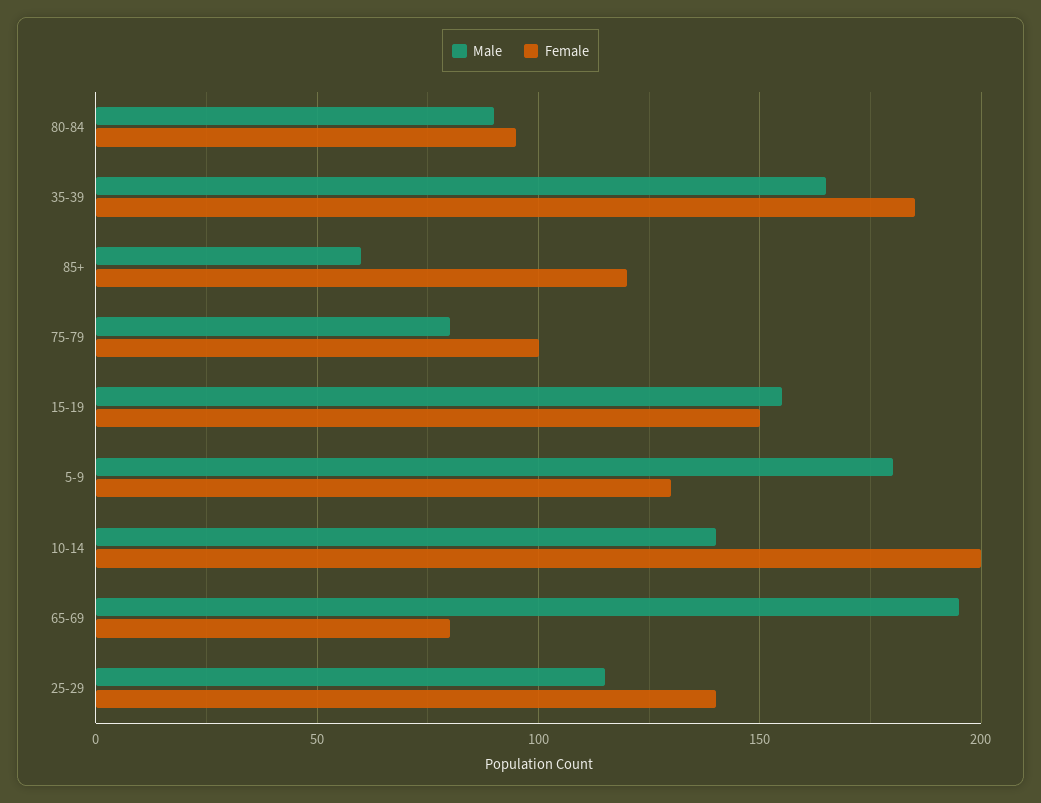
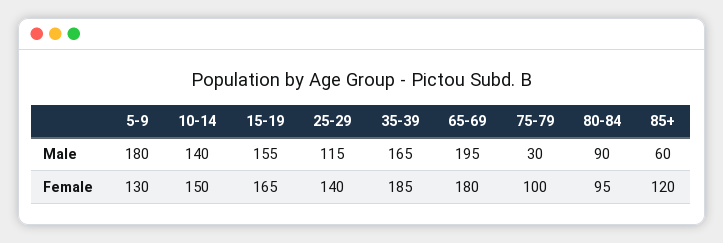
Male, 75-79: 80 -> 30
Female, 15-19: 150 -> 165
Female, 10-14: 200 -> 150
Female, 65-69: 80 -> 180

